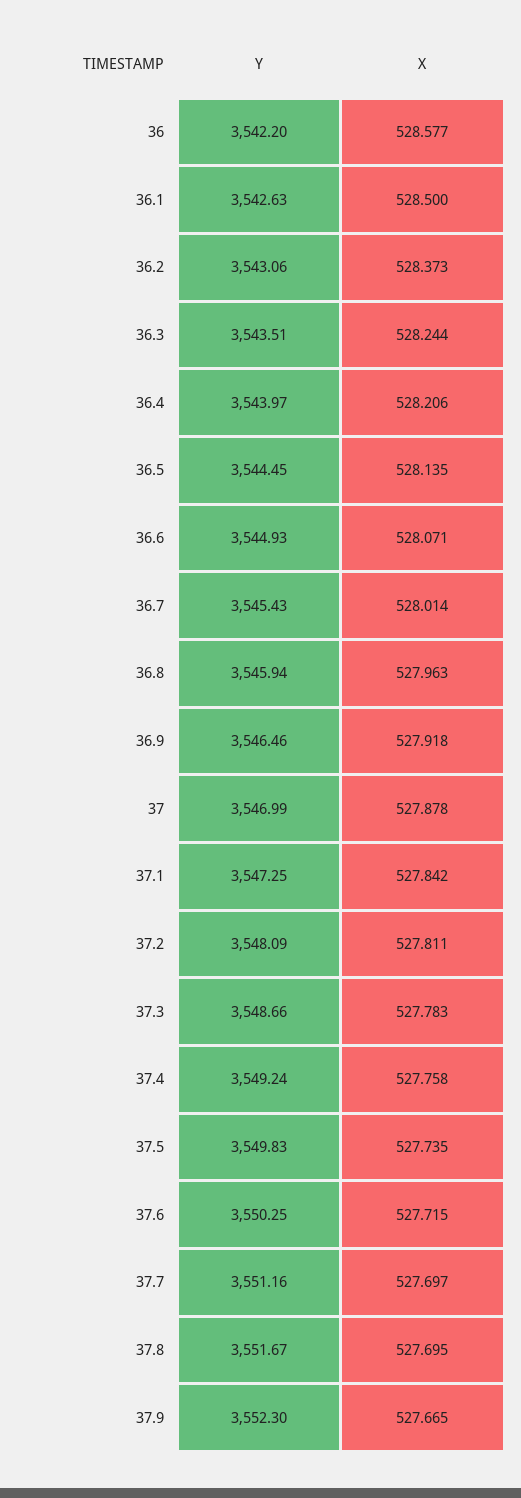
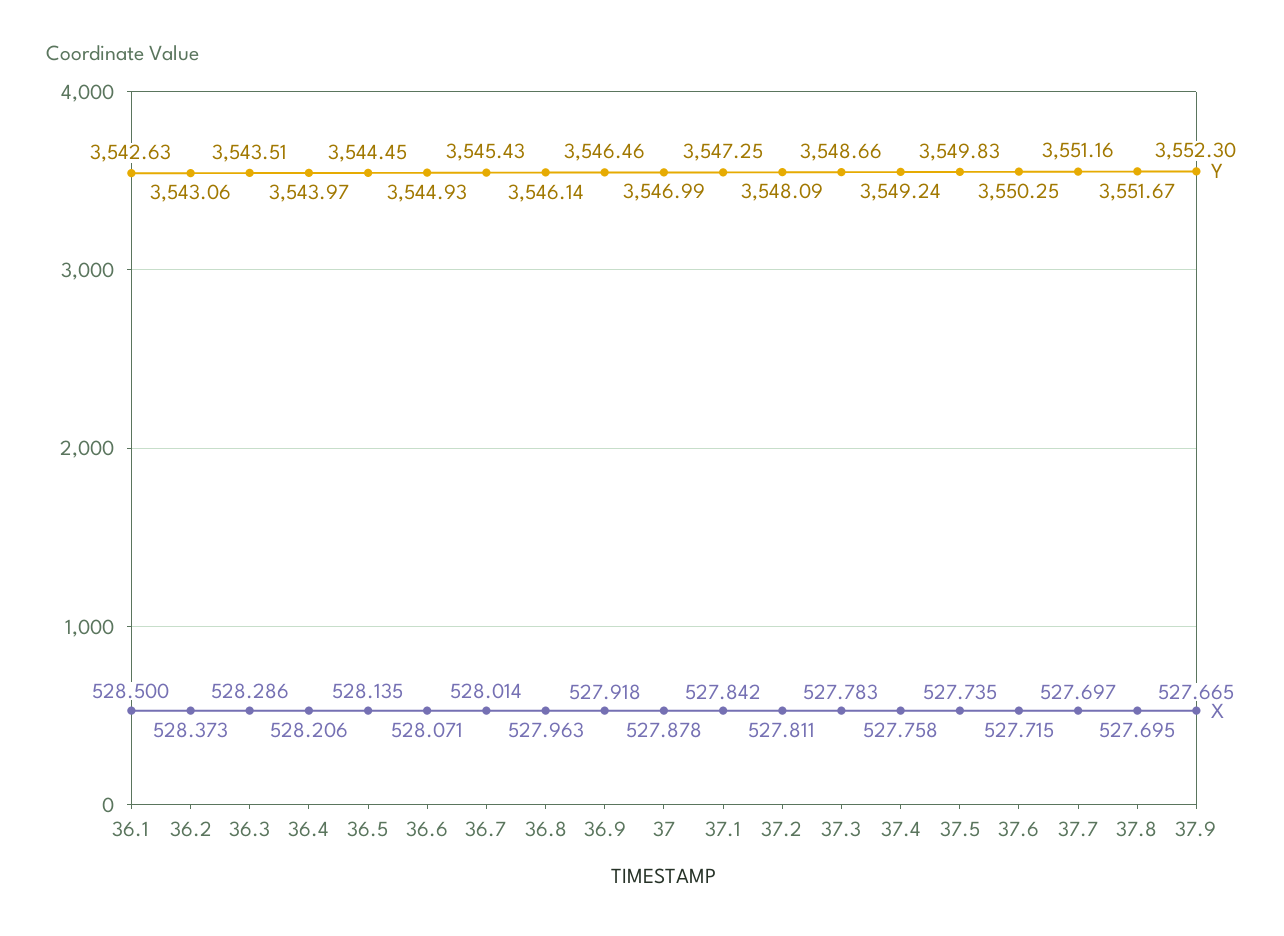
Y, 36: 3542.2 -> none
X, 36: 528.577 -> none
X, 36.3: 528.244 -> 528.286
Y, 36.8: 3545.94 -> 3546.14

